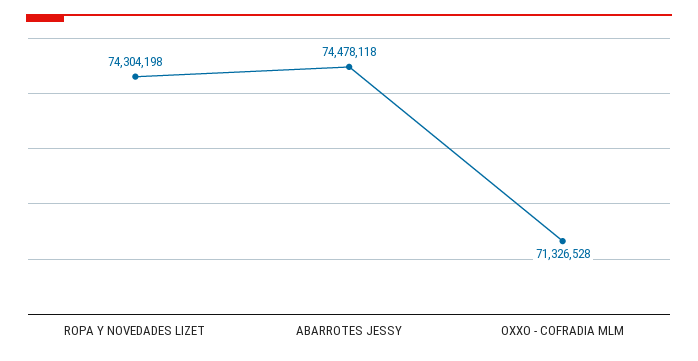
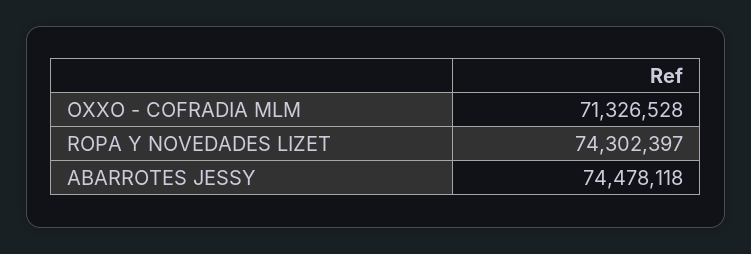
ROPA Y NOVEDADES LIZET: 74304198 -> 74302397

